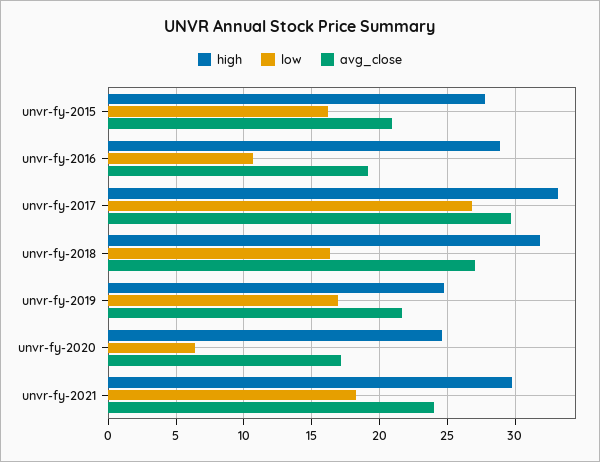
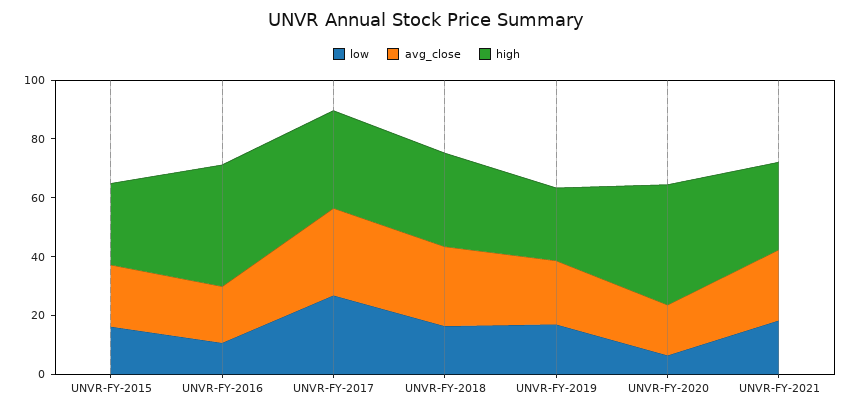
high, unvr-fy-2016: 29 -> 40
high, unvr-fy-2020: 24.5 -> 40

